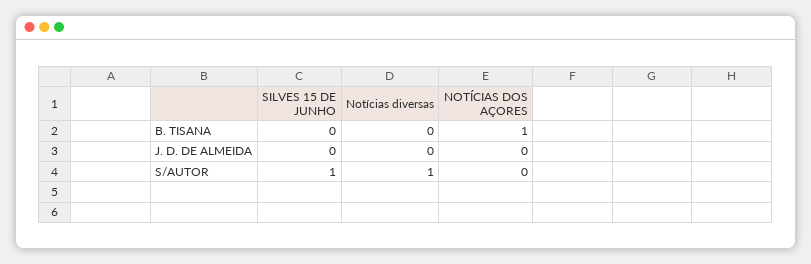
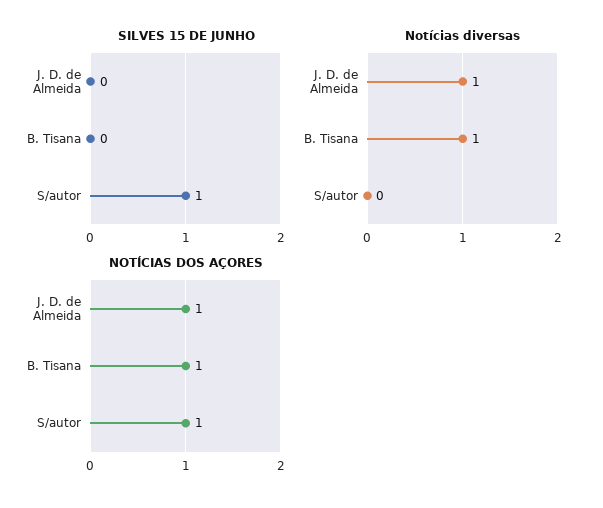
Notícias diversas, B. TISANA: 0 -> 1
Notícias diversas, J. D. DE ALMEIDA: 0 -> 1
NOTÍCIAS DOS AÇORES, J. D. DE ALMEIDA: 0 -> 1
Notícias diversas, S/AUTOR: 1 -> 0
NOTÍCIAS DOS AÇORES, S/AUTOR: 0 -> 1

